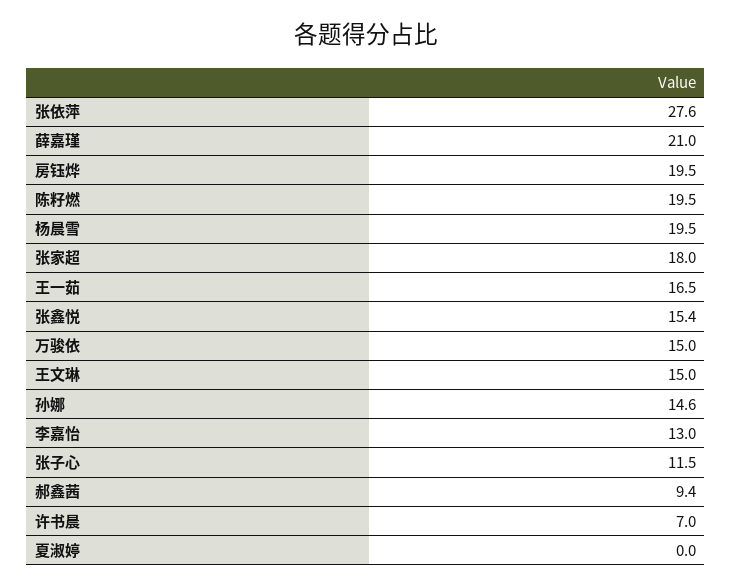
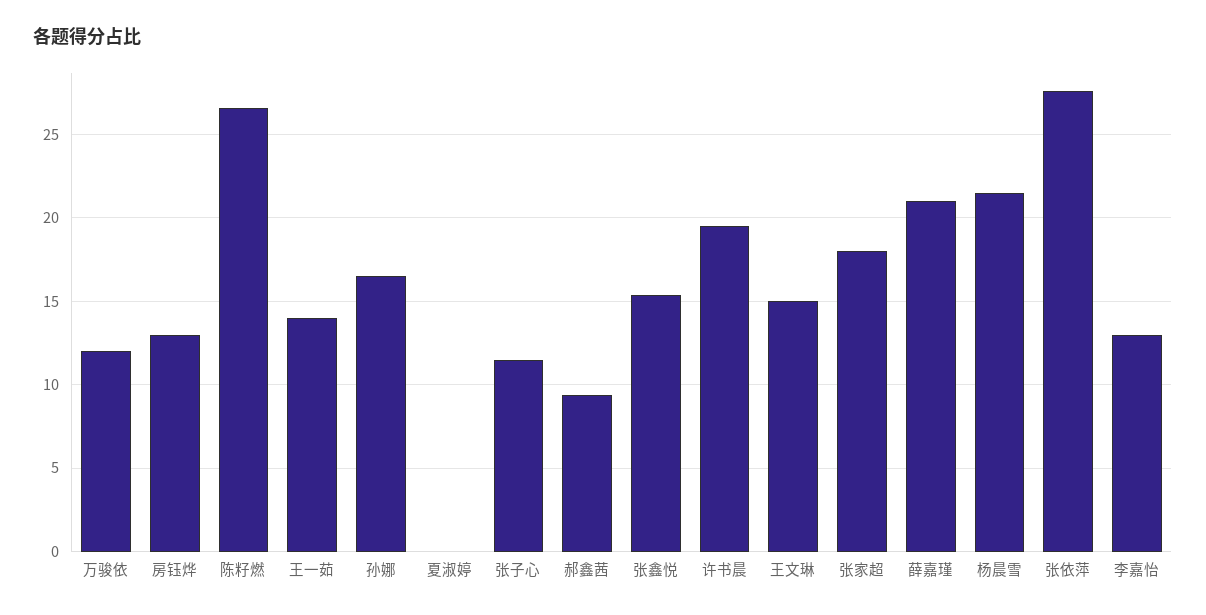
房钰烨: 19.5 -> 13
陈籽燃: 19.5 -> 26.5
杨晨雪: 19.5 -> 21.5
王一茹: 16.5 -> 14
万骏依: 15 -> 12
孙娜: 14.6 -> 16.5
许书晨: 7 -> 19.5

